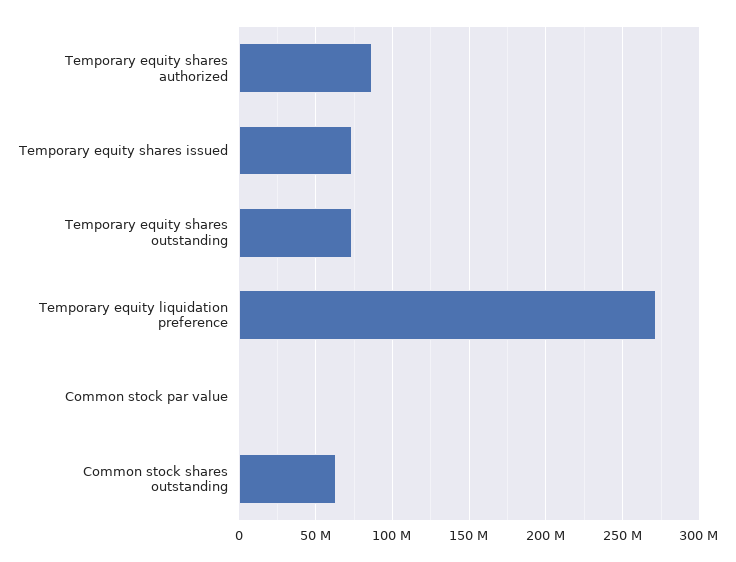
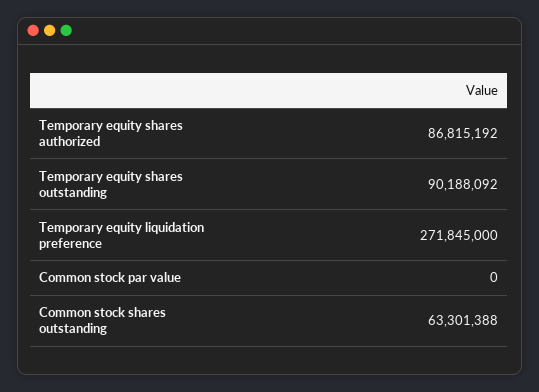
Temporary equity shares issued: 75000000 -> none
Temporary equity shares outstanding: 75000000 -> 90188092

